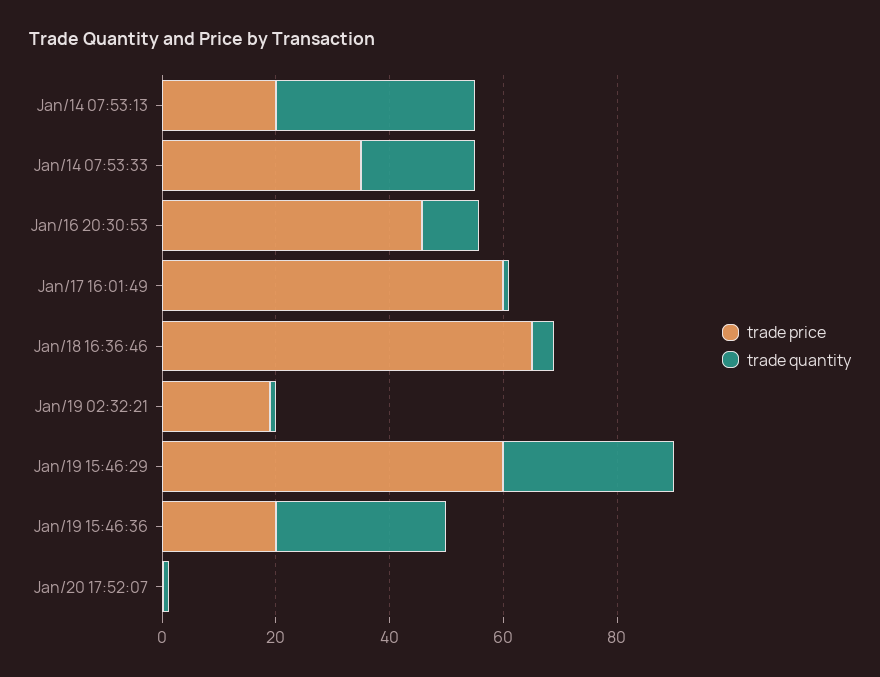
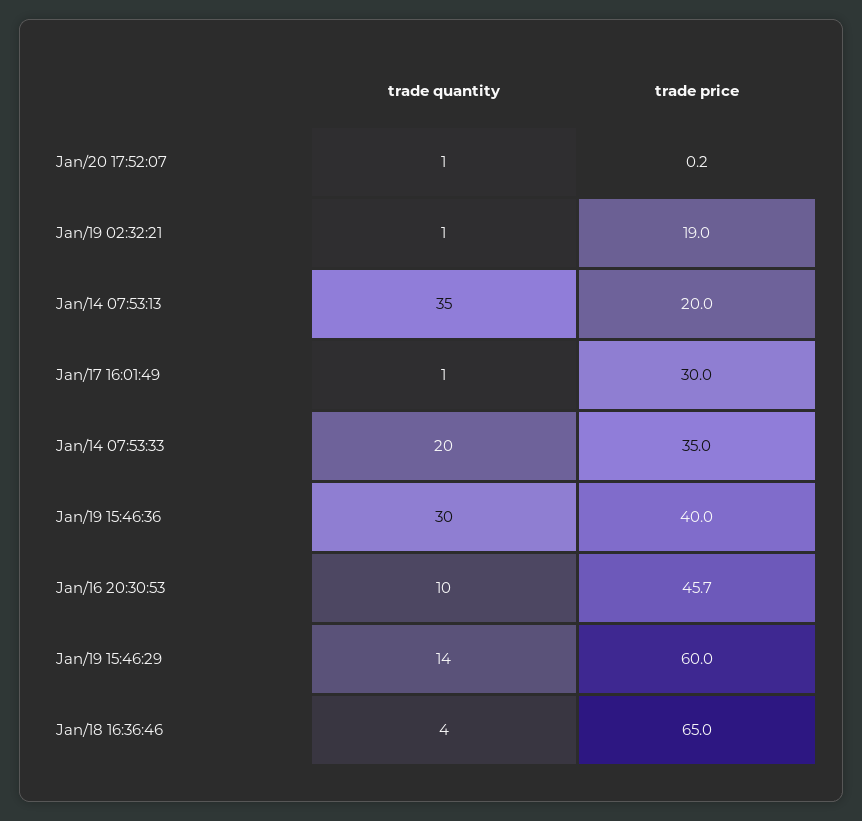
trade price, Jan/17 16:01:49: 60 -> 30
trade quantity, Jan/19 15:46:29: 30 -> 14
trade price, Jan/19 15:46:36: 20 -> 40

